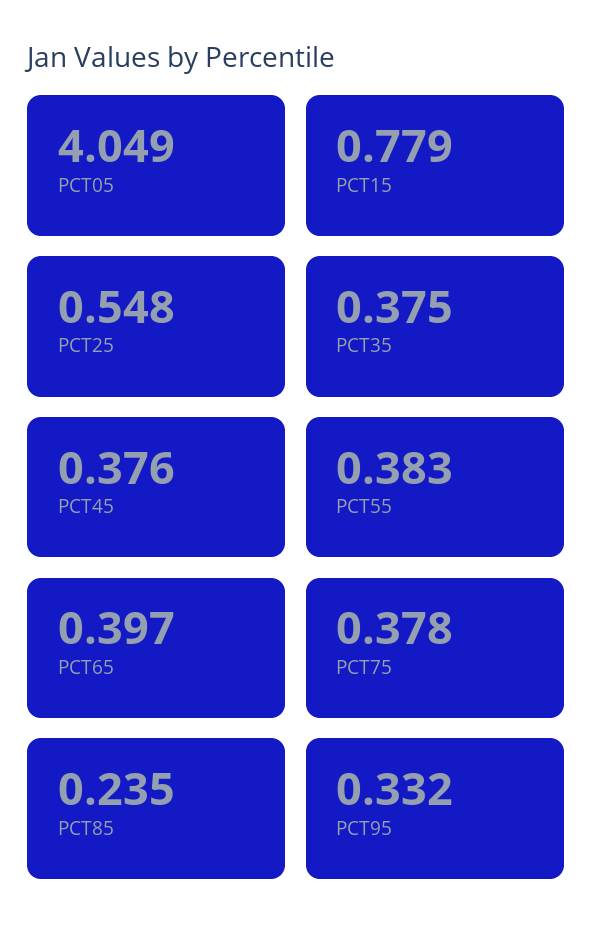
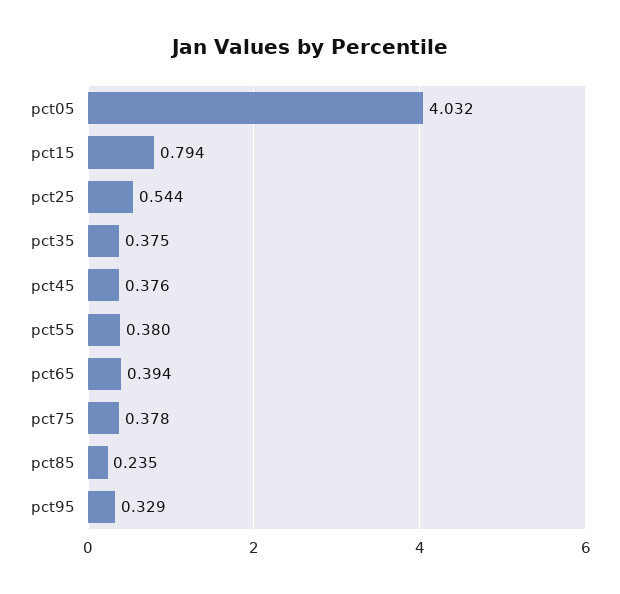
PCT05: 4.049 -> 4.032
PCT15: 0.779 -> 0.794
PCT25: 0.548 -> 0.544
PCT55: 0.383 -> 0.38
PCT65: 0.397 -> 0.394
PCT95: 0.332 -> 0.329

